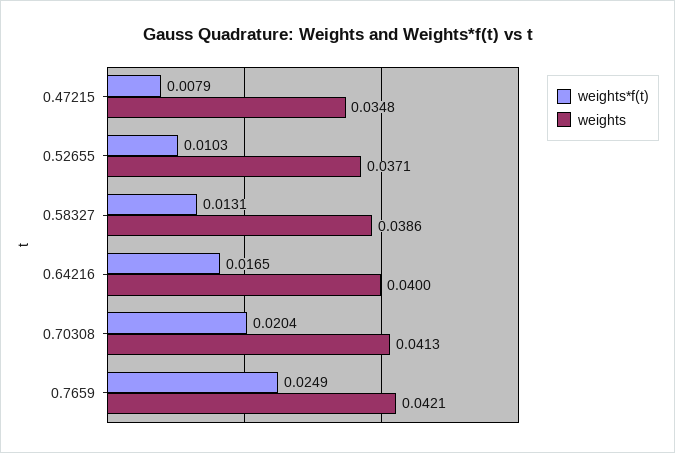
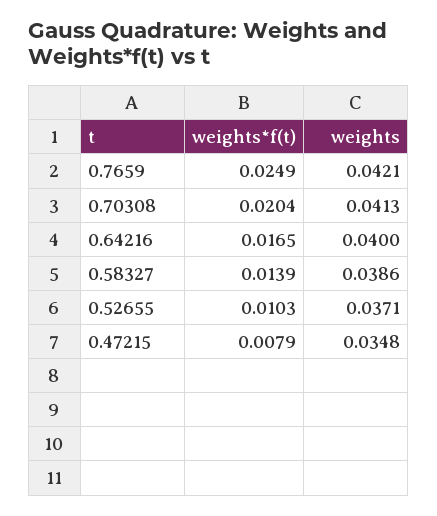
weights*f(t), 0.58327: 0.0131 -> 0.0139

